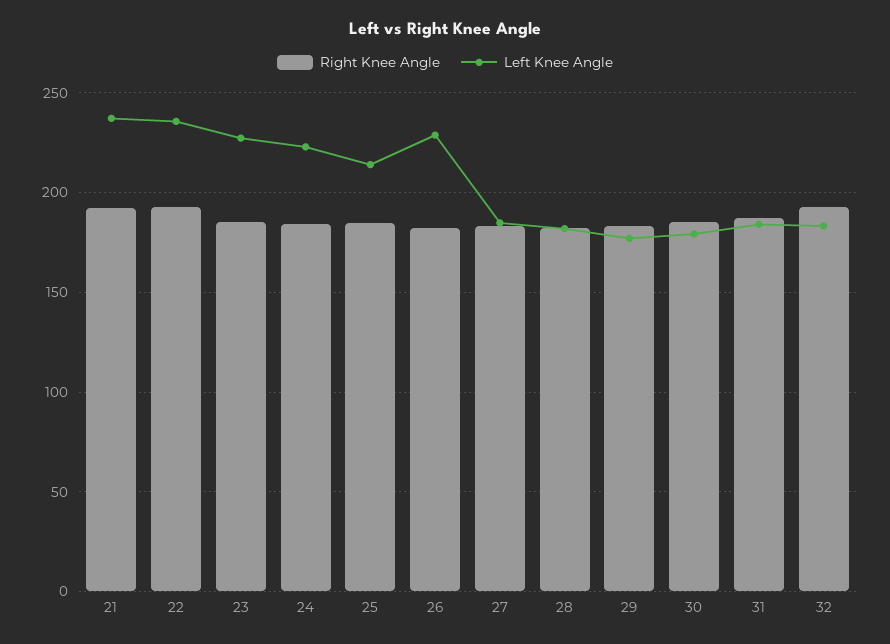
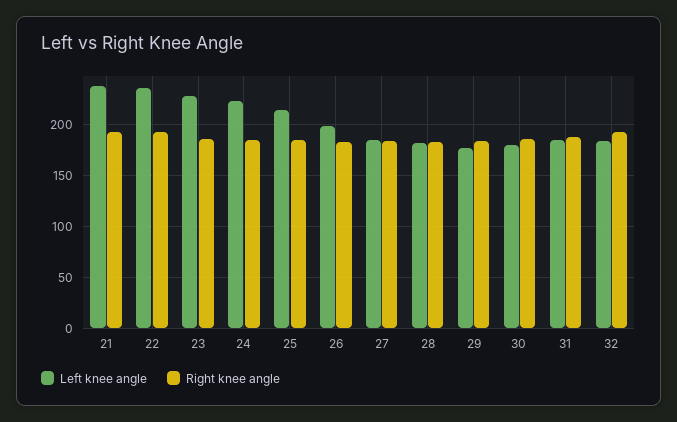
Left Knee Angle, 26: 230 -> 200

